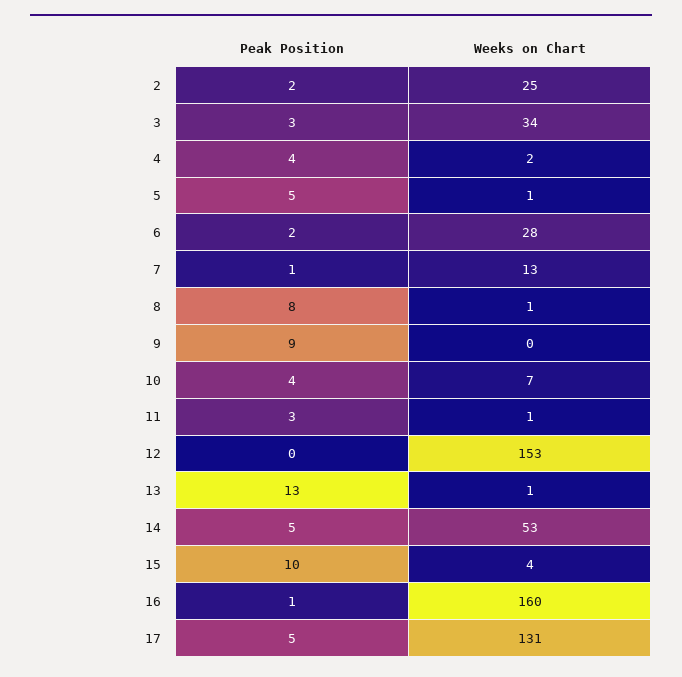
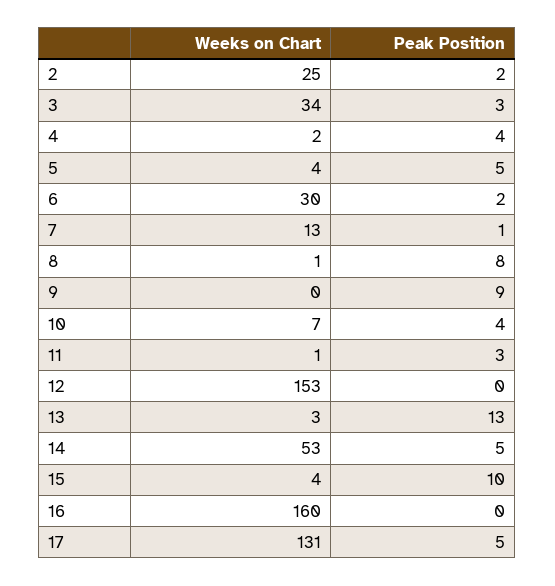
Weeks on Chart, 5: 1 -> 4
Weeks on Chart, 6: 28 -> 30
Weeks on Chart, 13: 1 -> 3
Peak Position, 16: 1 -> 0

